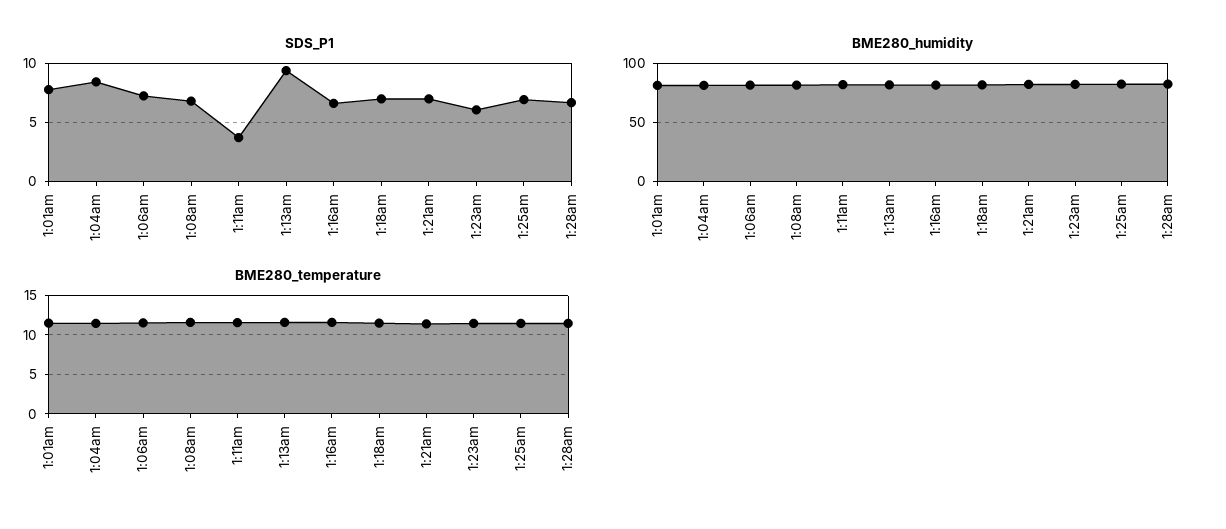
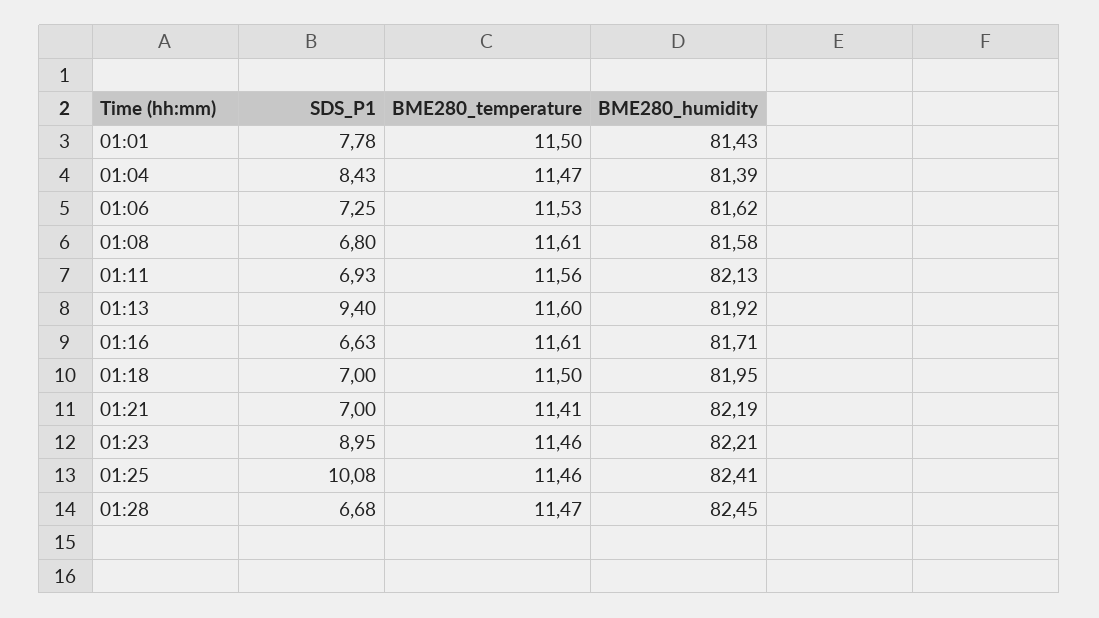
SDS_P1, 1:11am: 4 -> 6.93
SDS_P1, 1:23am: 6 -> 8.95
SDS_P1, 1:25am: 7 -> 10.08

